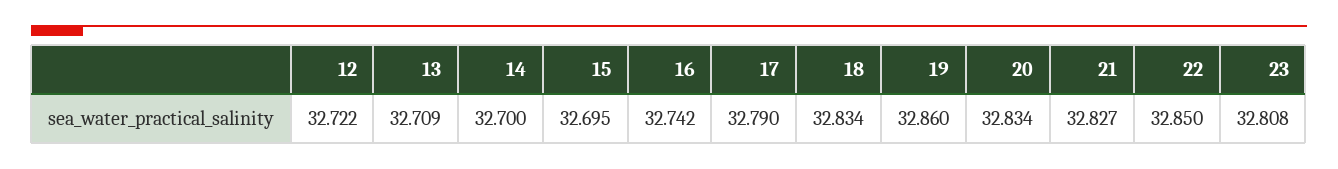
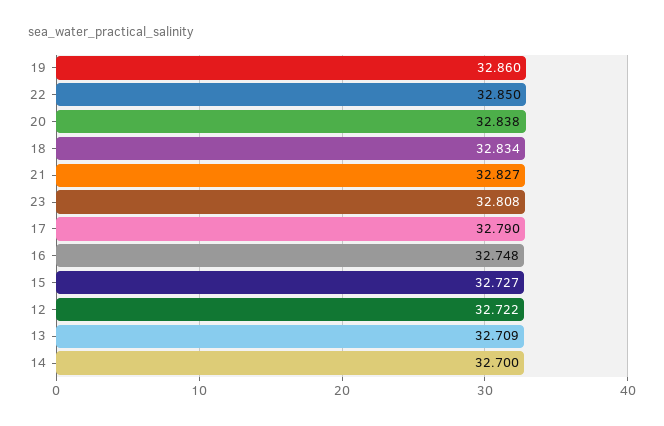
15: 32.695 -> 32.727
16: 32.742 -> 32.748
20: 32.834 -> 32.838

